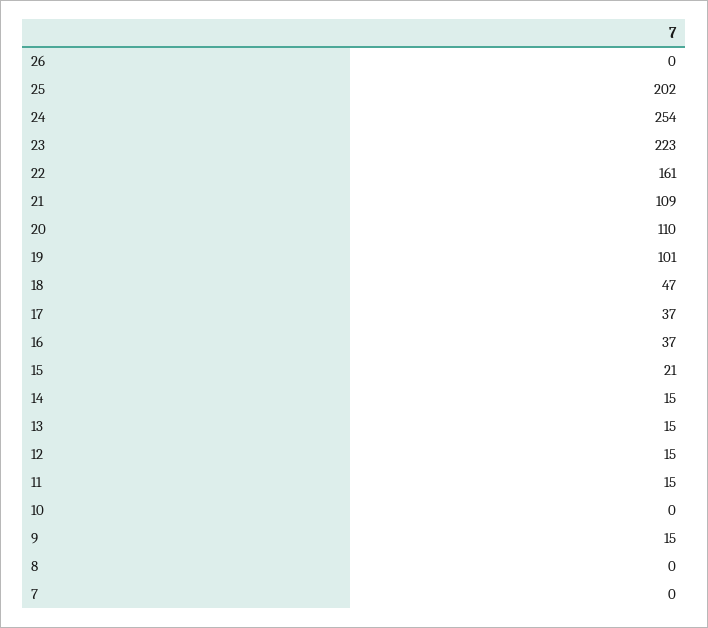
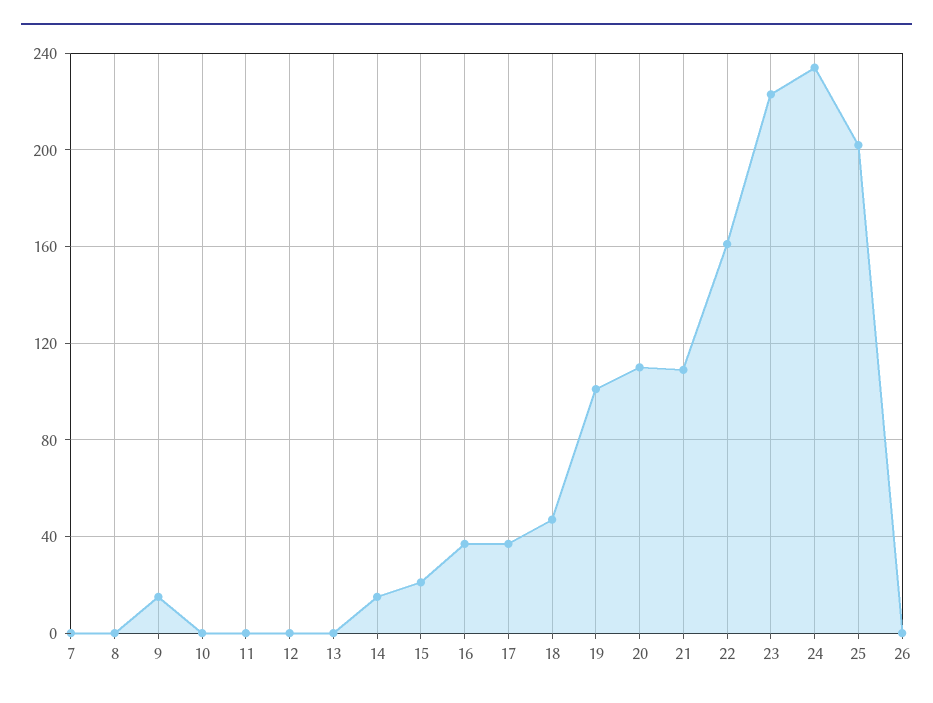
24: 254 -> 235
13: 15 -> 0
12: 15 -> 0
11: 15 -> 0

